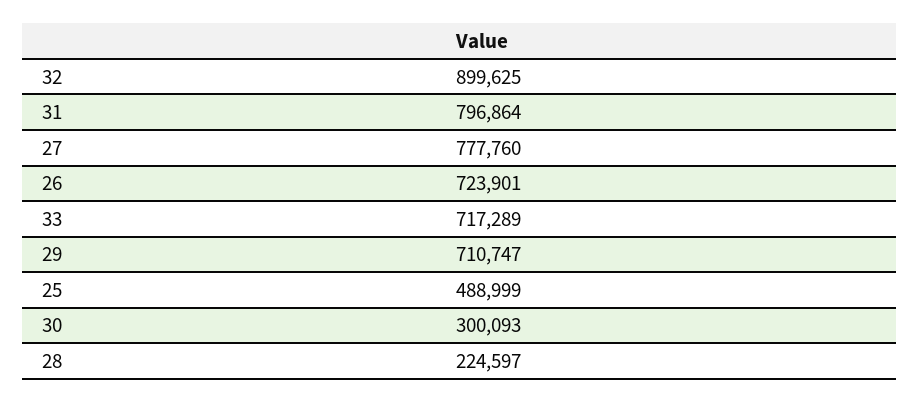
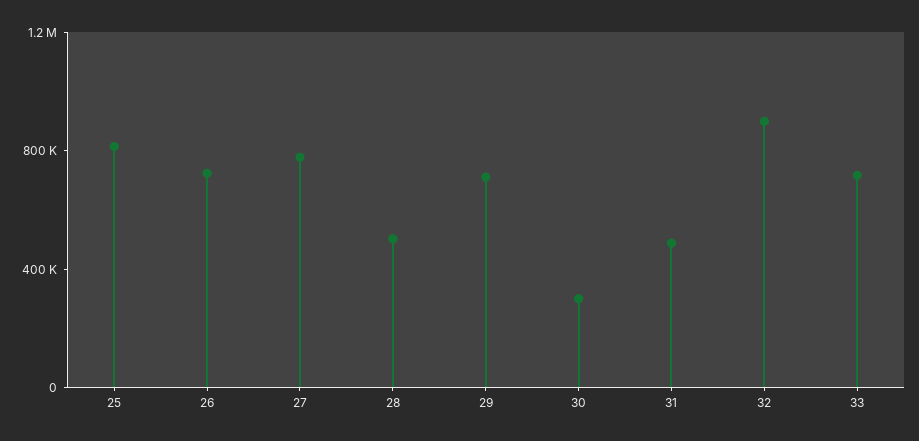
31: 796864 -> 500000
25: 488999 -> 800000
28: 224597 -> 500000

